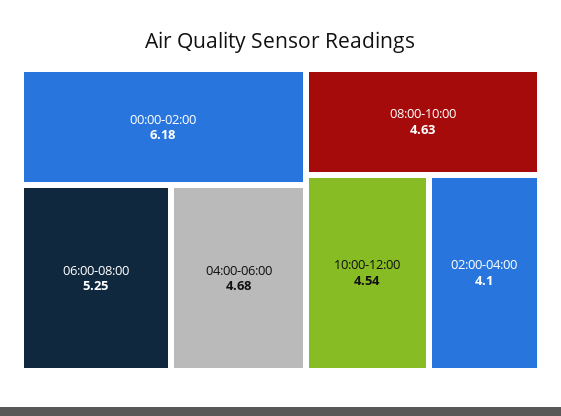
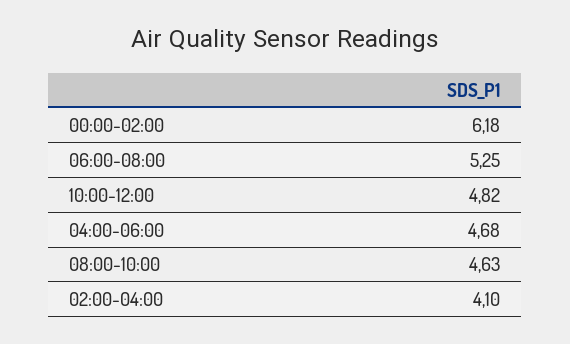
10:00-12:00: 4.54 -> 4.82

